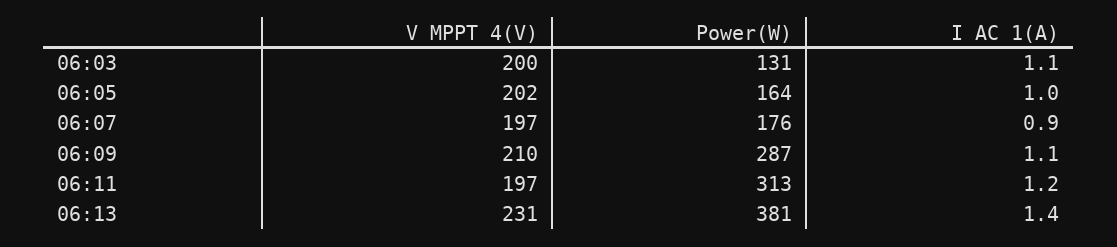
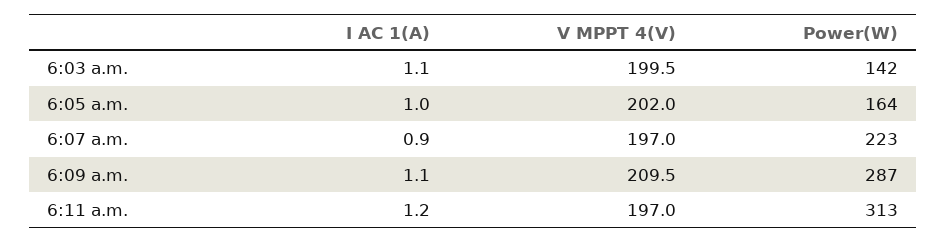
Power(W), 06:03: 131 -> 142
Power(W), 06:07: 176 -> 223
V MPPT 4(V), 06:13: 231 -> none
Power(W), 06:13: 381 -> none
I AC 1(A), 06:13: 1.4 -> none

